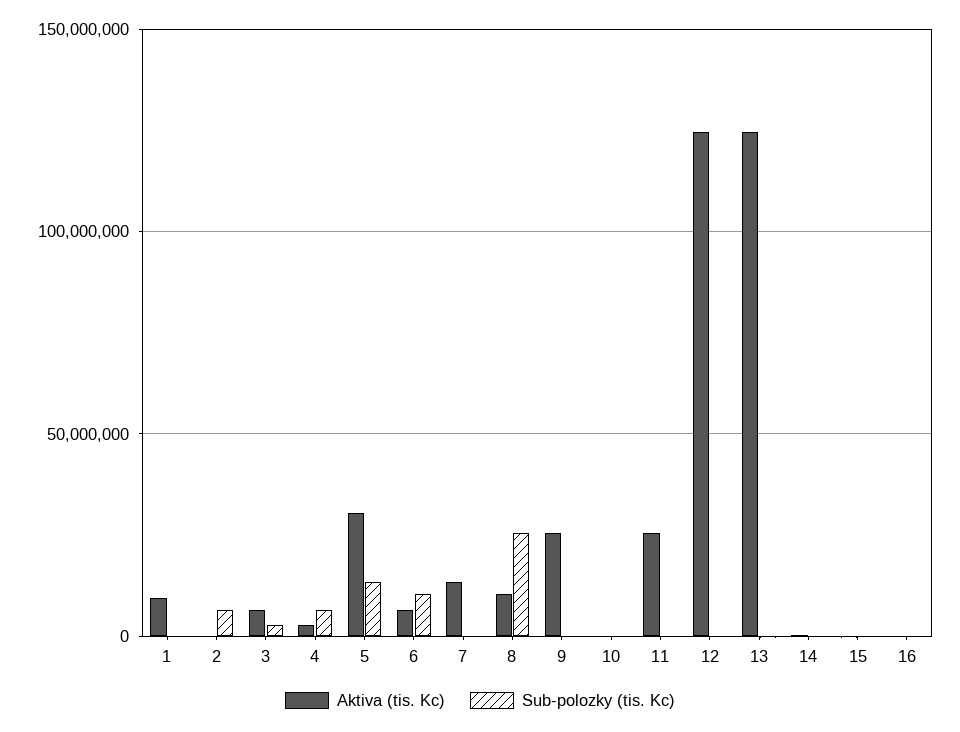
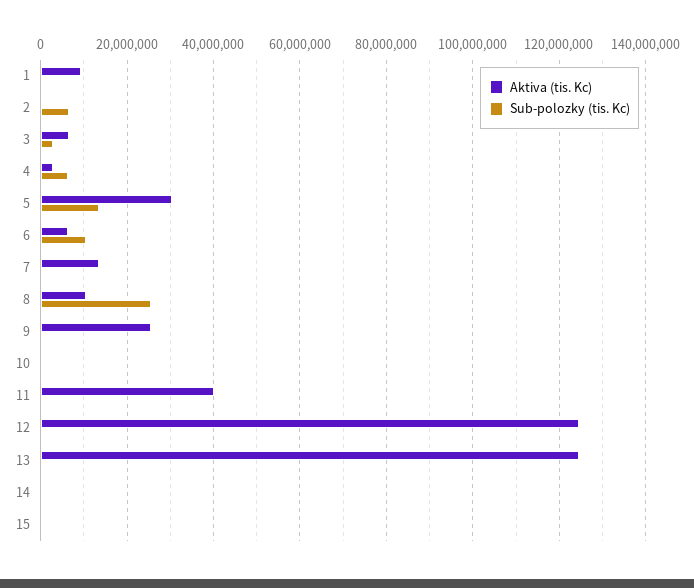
Aktiva (tis. Kc), 11: 25000000 -> 40000000
Aktiva (tis. Kc), 16: 0 -> none
Sub-polozky (tis. Kc), 16: 0 -> none

